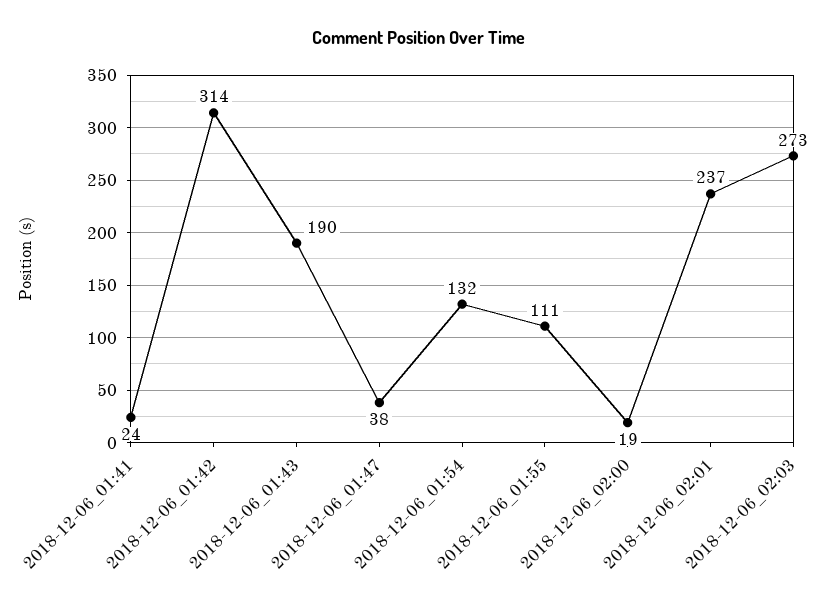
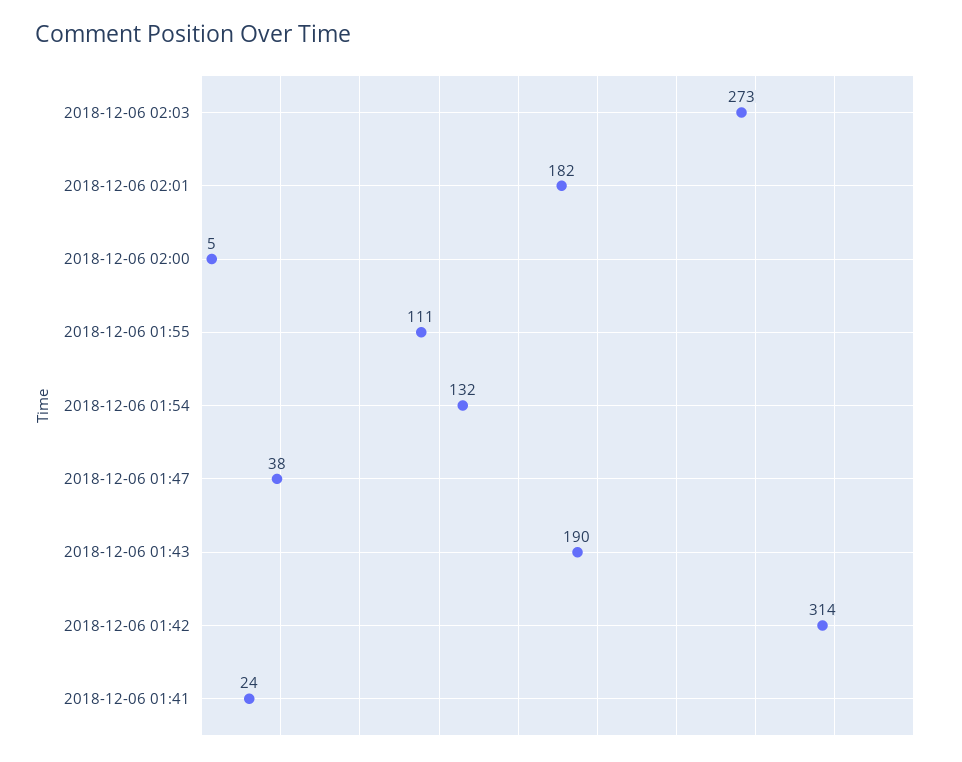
2018-12-06_02:00: 19 -> 5
2018-12-06_02:01: 237 -> 182

